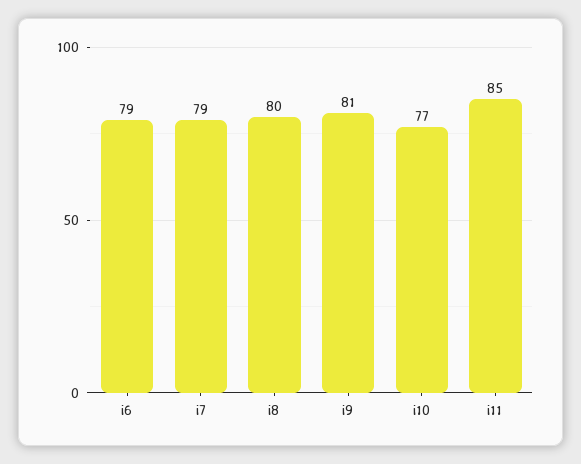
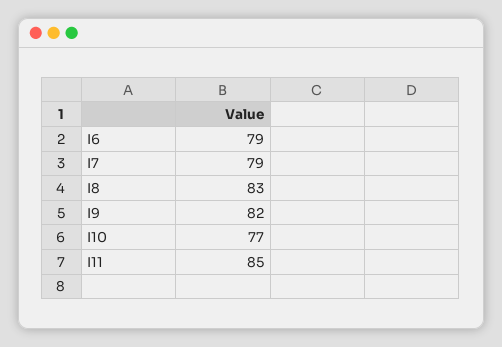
i8: 80 -> 83
i9: 81 -> 82

